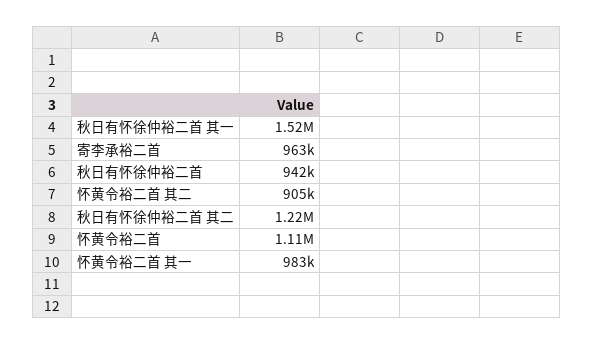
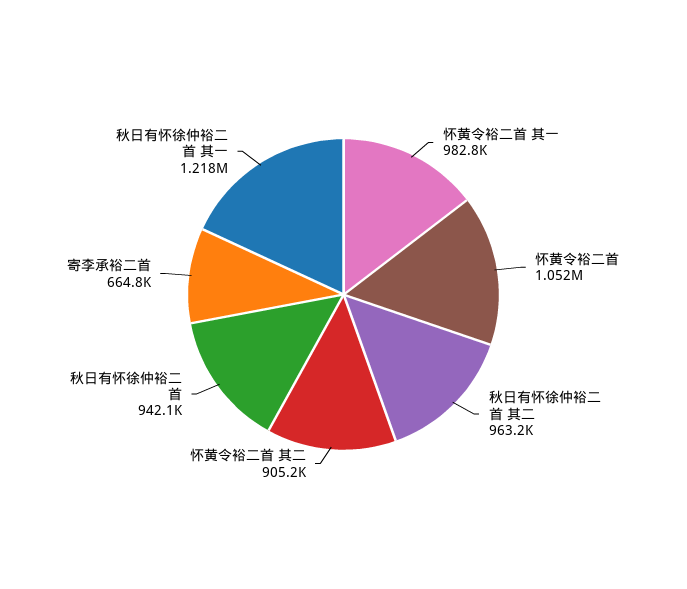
秋日有怀徐仲裕二首 其一: 1520000 -> 1218000
寄李承裕二首: 963000 -> 664800
秋日有怀徐仲裕二首 其二: 1220000 -> 963200
怀黄令裕二首: 1110000 -> 1052000

